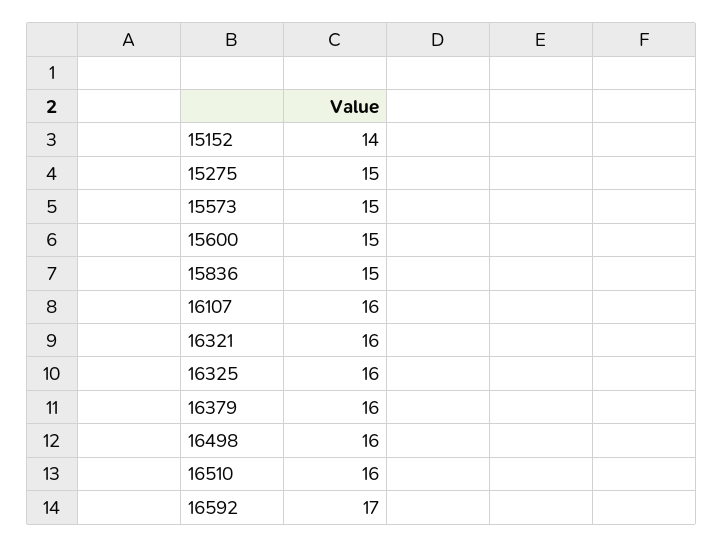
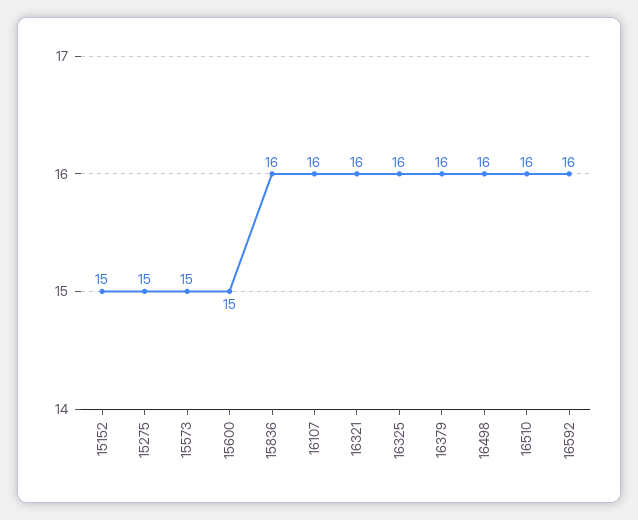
15152: 14 -> 15
15836: 15 -> 16
16592: 17 -> 16

